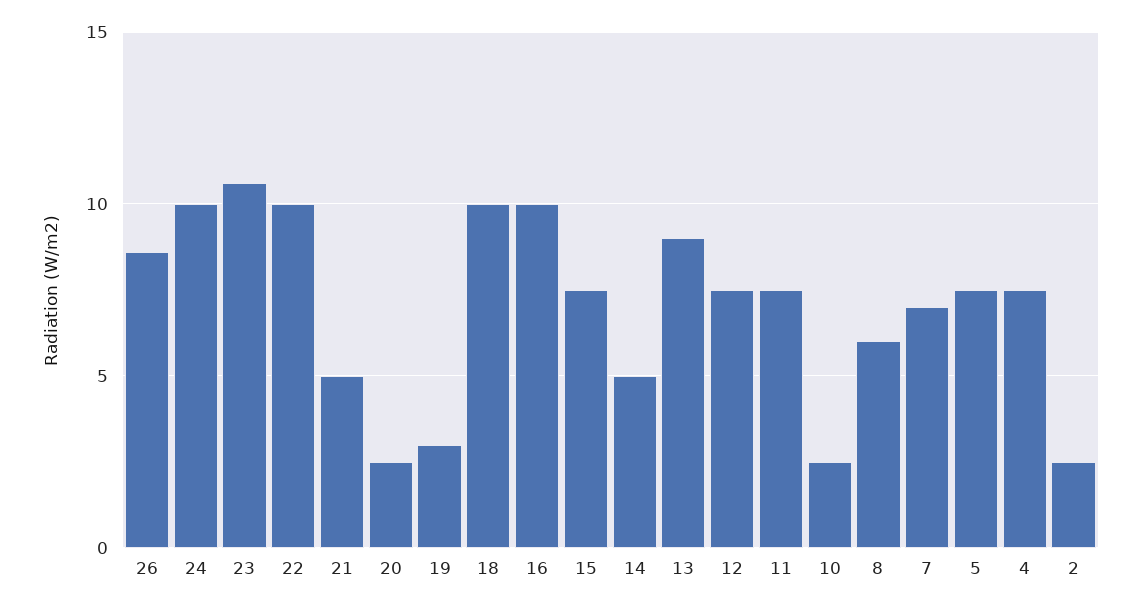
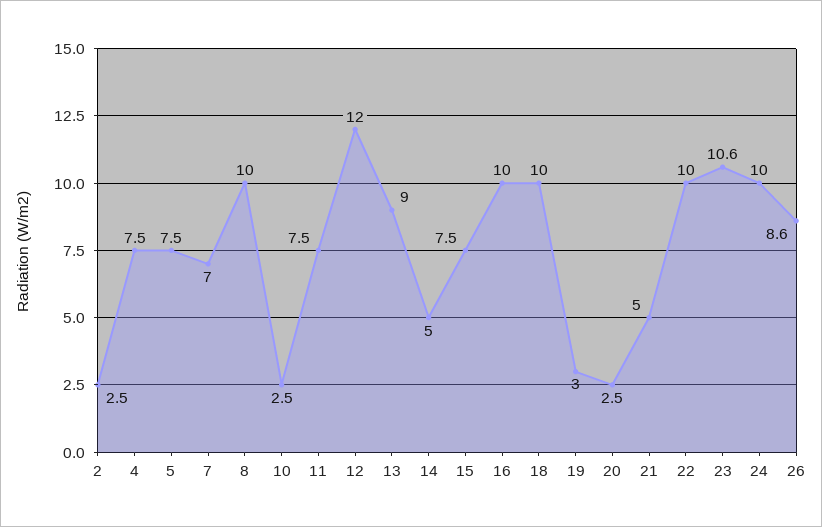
12: 7.5 -> 12
8: 6 -> 10

